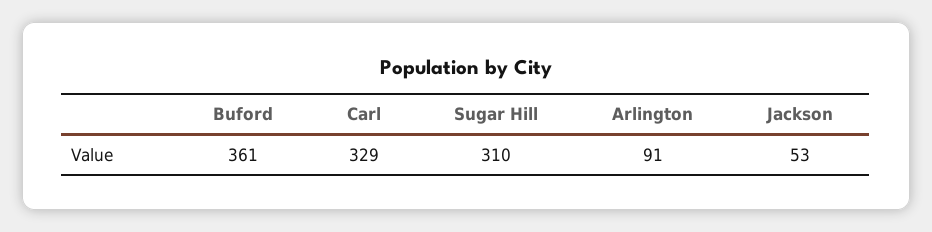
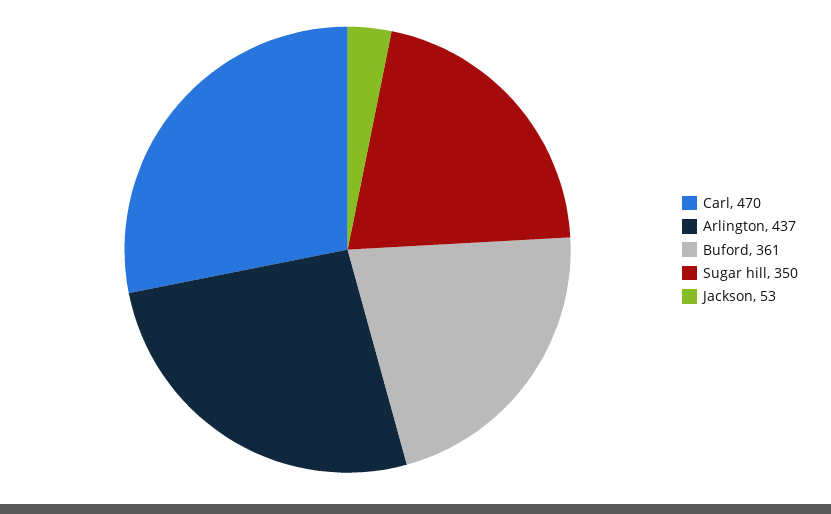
Carl: 329 -> 470
Sugar Hill: 310 -> 350
Arlington: 91 -> 437

